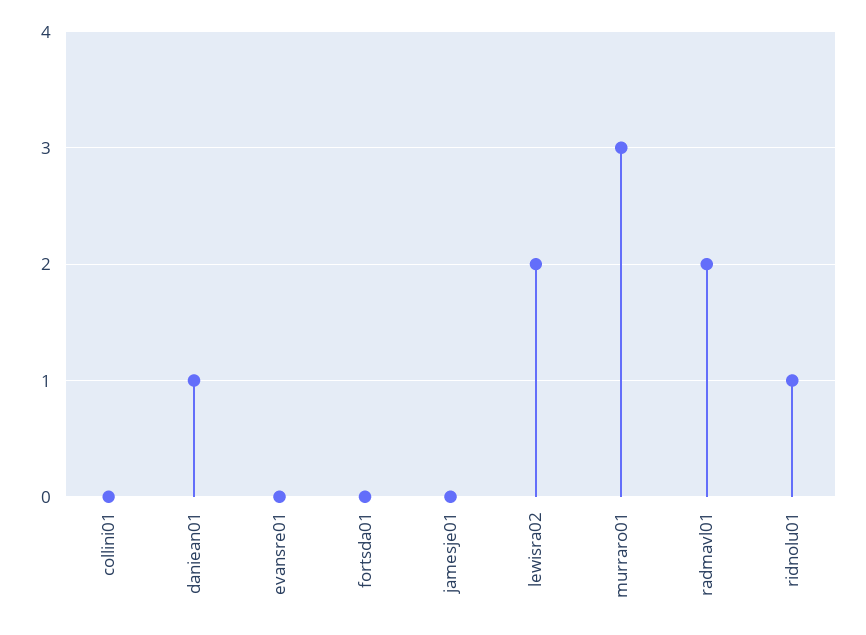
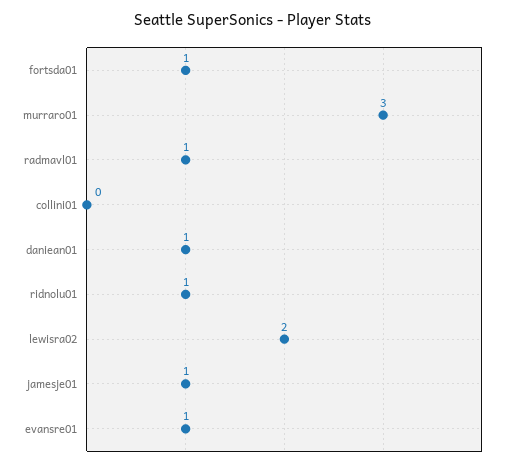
evansre01: 0 -> 1
fortsda01: 0 -> 1
jamesje01: 0 -> 1
radmavl01: 2 -> 1

